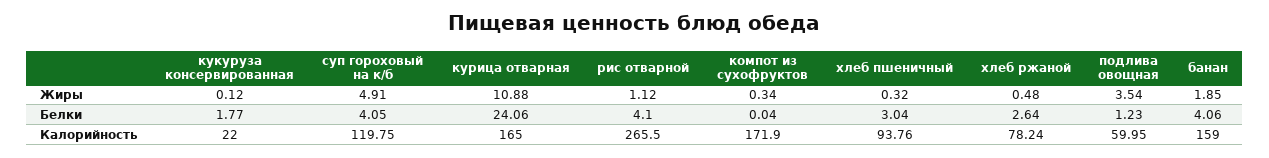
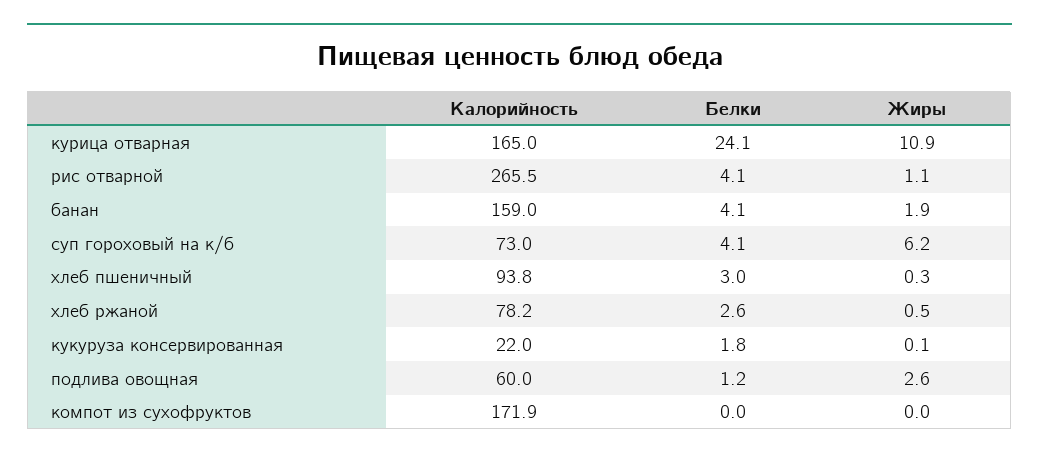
суп гороховый на к/б, Жиры: 4.91 -> 6.2
компот из сухофруктов, Жиры: 0.34 -> 0
подлива овощная, Жиры: 3.54 -> 2.6
суп гороховый на к/б, Калорийность: 119.75 -> 73

